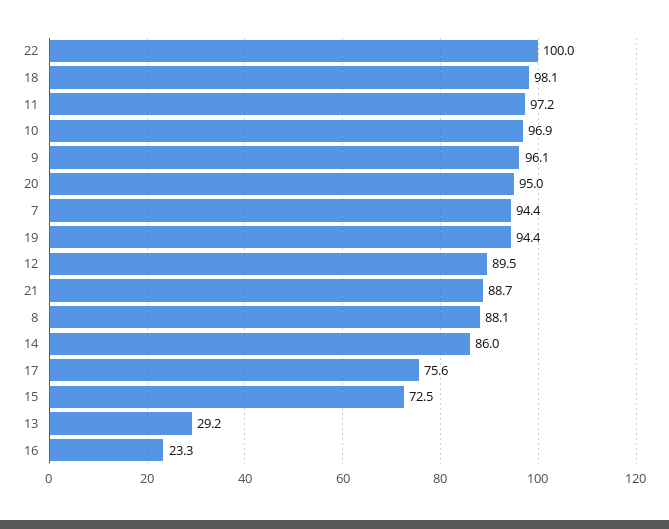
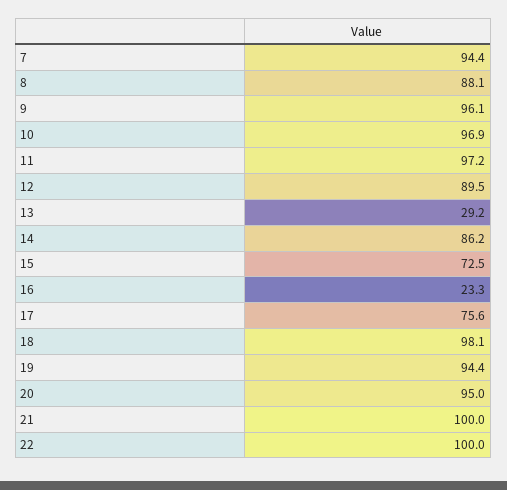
21: 88.7 -> 100
14: 86 -> 86.2

